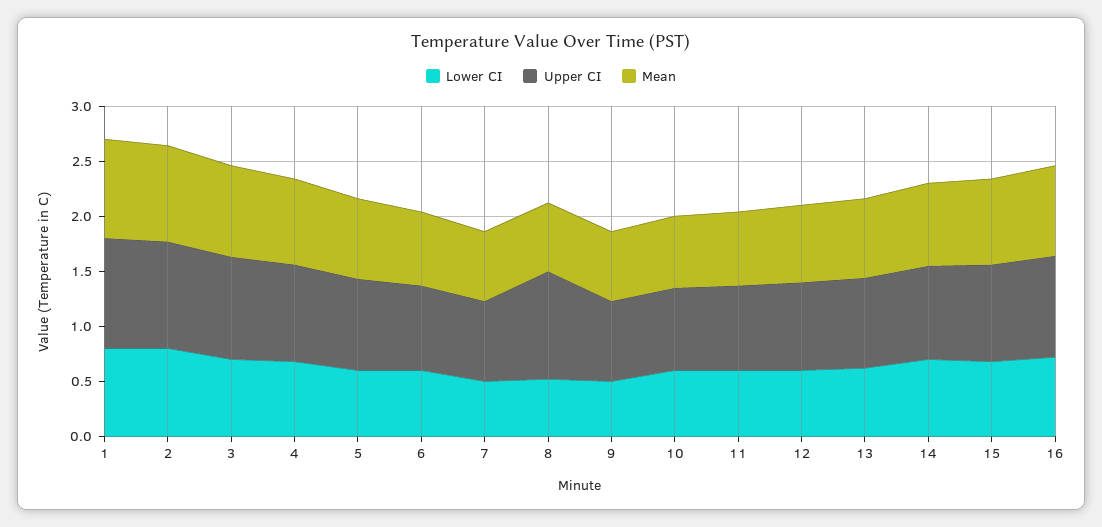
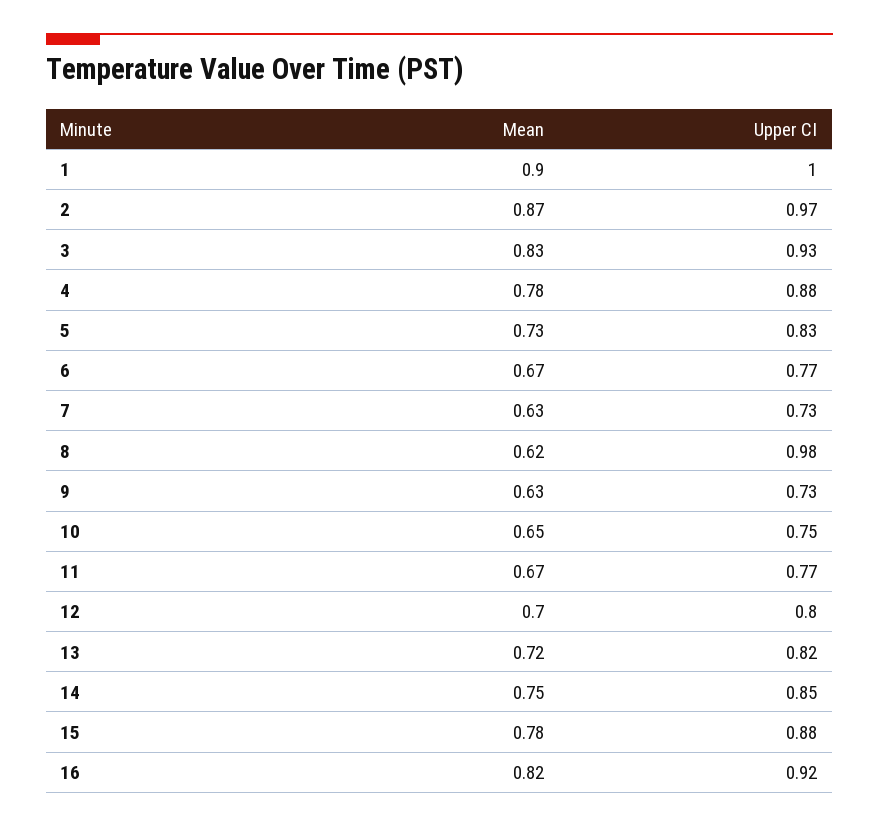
Lower CI, 1: 0.8 -> none
Lower CI, 2: 0.8 -> none
Lower CI, 3: 0.7 -> none
Lower CI, 4: 0.7 -> none
Lower CI, 5: 0.6 -> none
Lower CI, 6: 0.6 -> none
Lower CI, 7: 0.5 -> none
Lower CI, 8: 0.5 -> none
Lower CI, 9: 0.5 -> none
Lower CI, 10: 0.6 -> none
Lower CI, 11: 0.6 -> none
Lower CI, 12: 0.6 -> none
Lower CI, 13: 0.6 -> none
Lower CI, 14: 0.7 -> none
Lower CI, 15: 0.7 -> none
Lower CI, 16: 0.7 -> none

